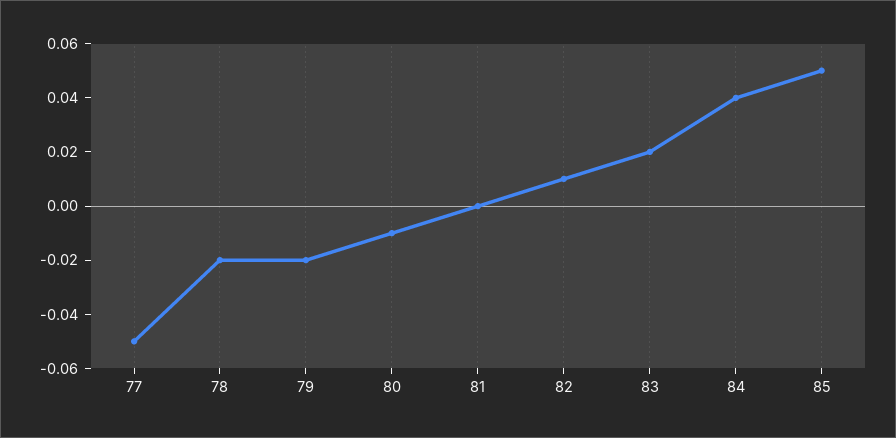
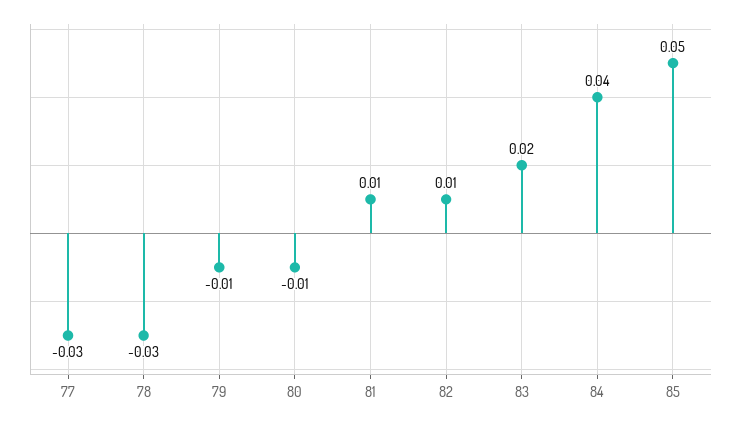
77: -0.05 -> -0.03
78: -0.02 -> -0.03
79: -0.02 -> -0.01
81: 0 -> 0.01

